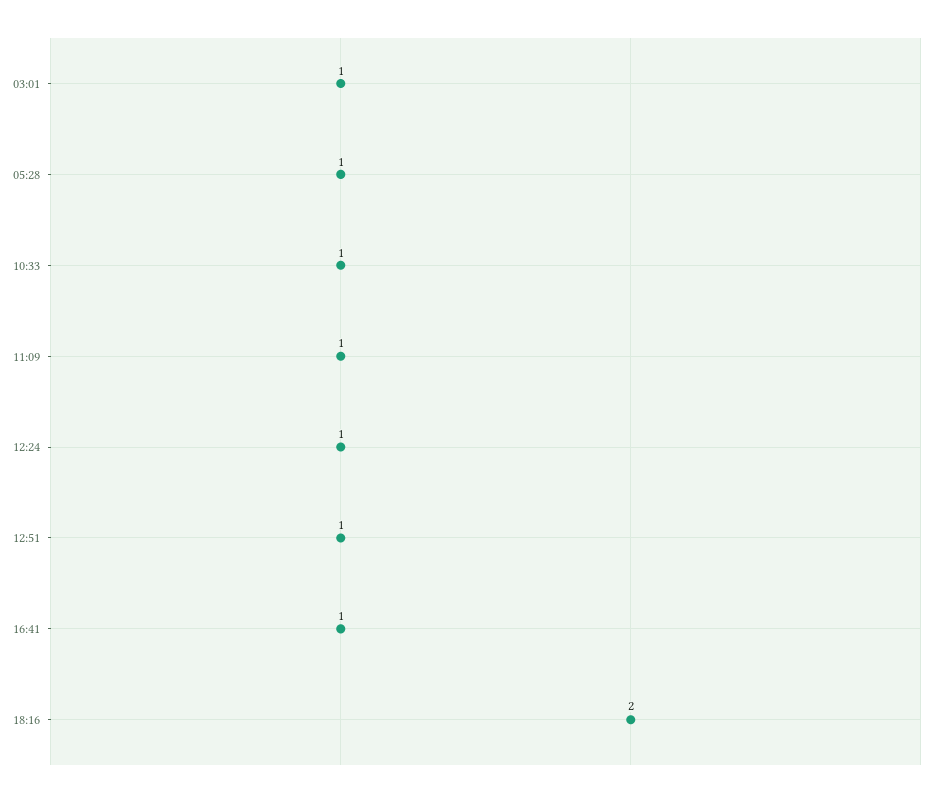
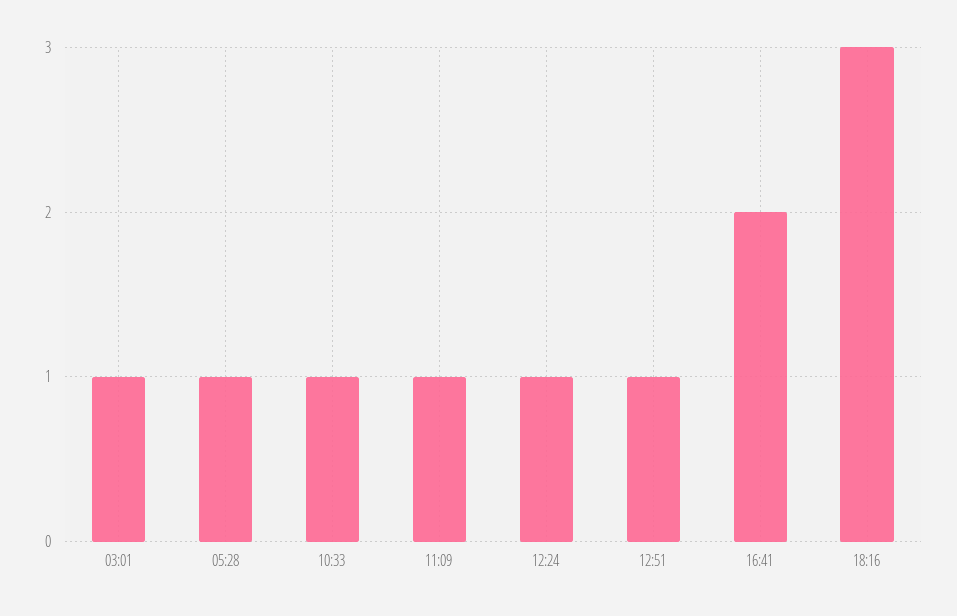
16:41: 1 -> 2
18:16: 2 -> 3

